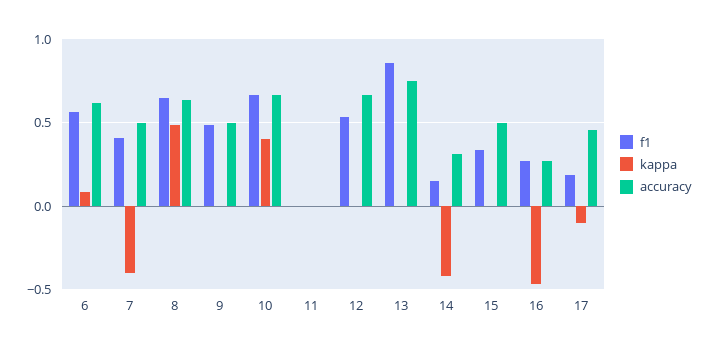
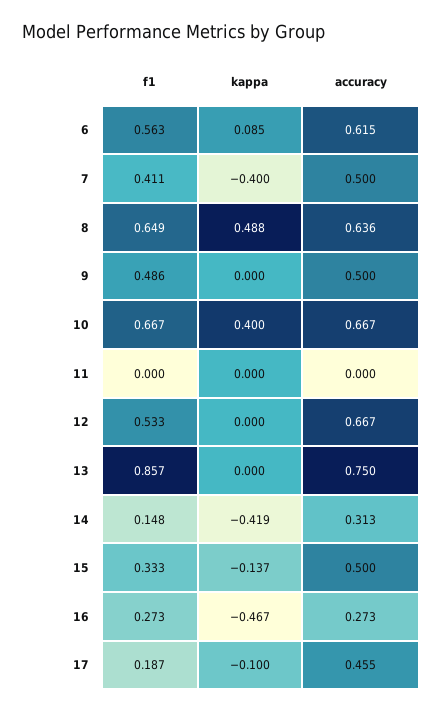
kappa, 15: 0 -> -0.137

